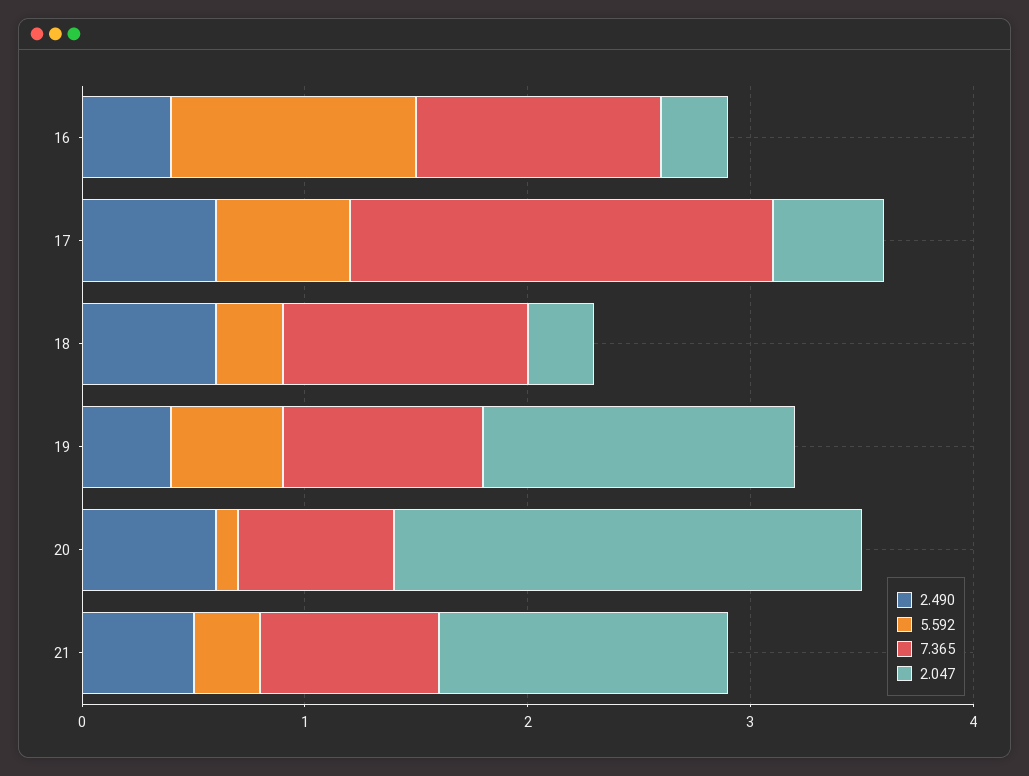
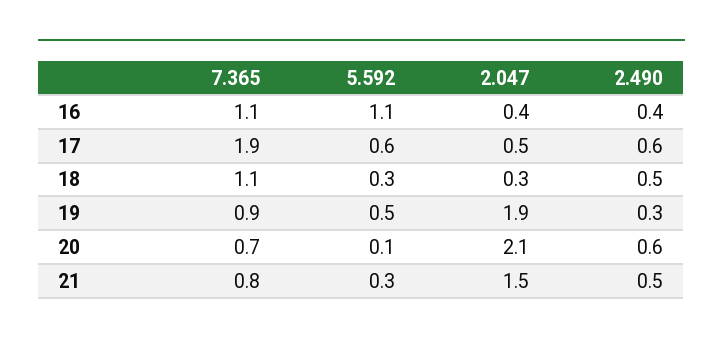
2.047, 16: 0.3 -> 0.4
2.490, 18: 0.6 -> 0.5
2.490, 19: 0.4 -> 0.3
2.047, 19: 1.4 -> 1.9
2.047, 21: 1.3 -> 1.5

